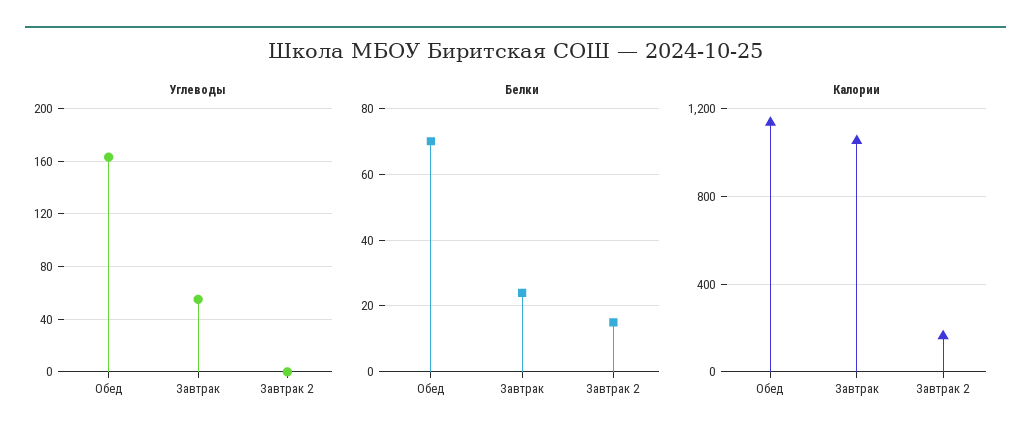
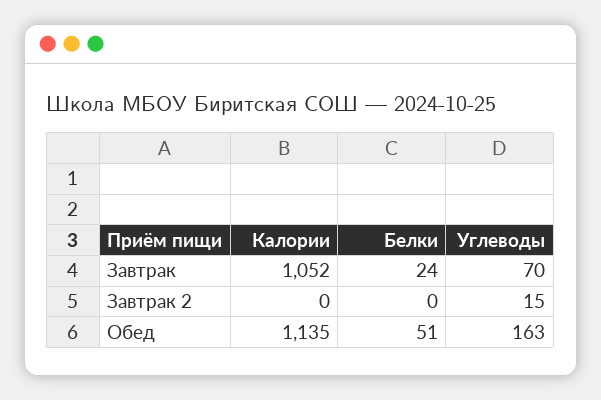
Углеводы, Завтрак: 55 -> 70
Углеводы, Завтрак 2: 0 -> 15
Белки, Обед: 70 -> 51
Белки, Завтрак 2: 15 -> 0
Калории, Завтрак 2: 150 -> 0

